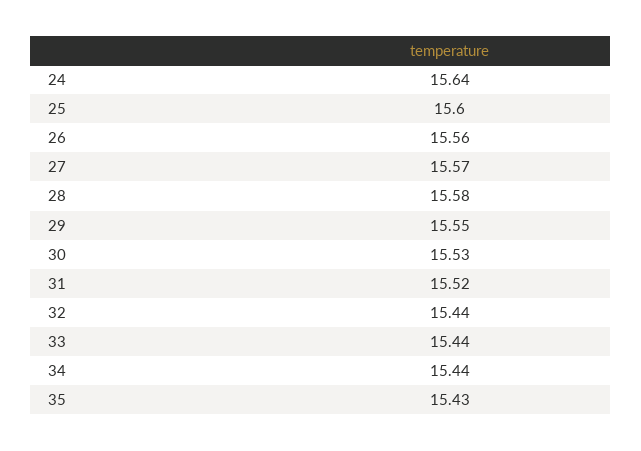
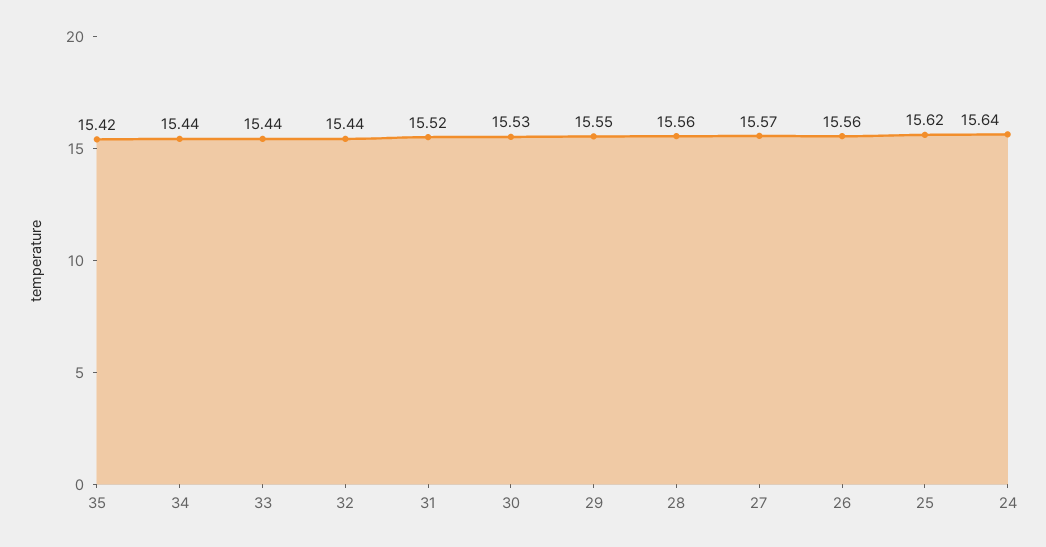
25: 15.6 -> 15.62
28: 15.58 -> 15.56
35: 15.43 -> 15.42

